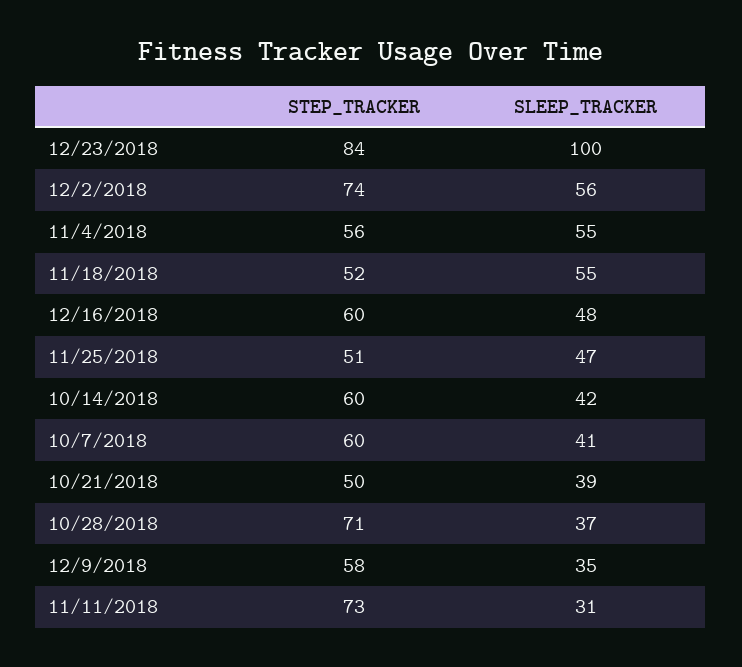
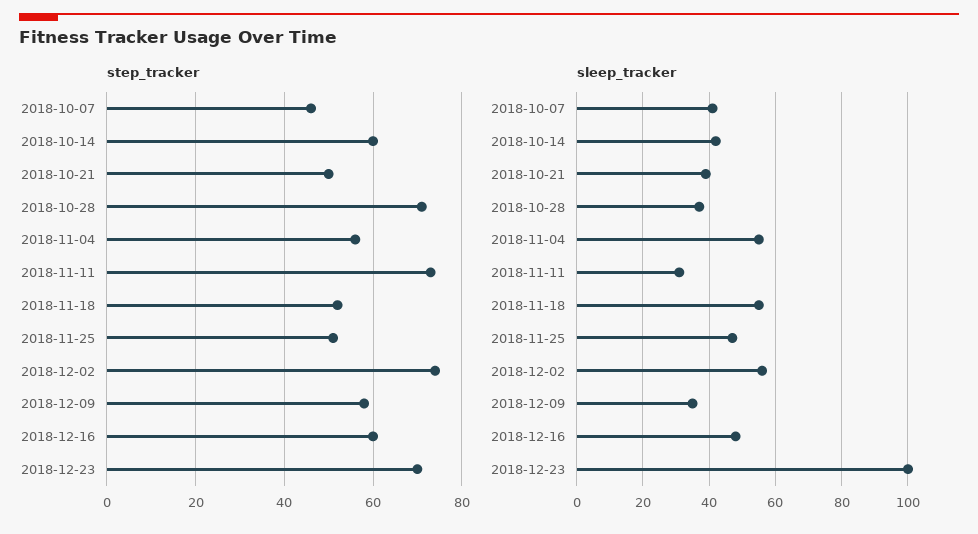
STEP_TRACKER, 12/23/2018: 84 -> 70
STEP_TRACKER, 10/7/2018: 60 -> 45

